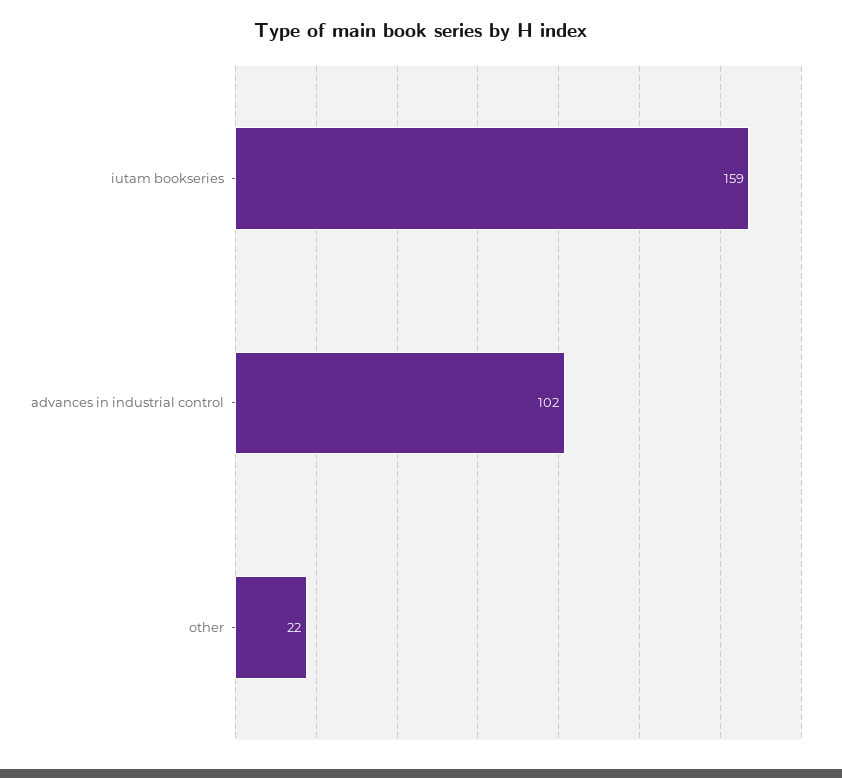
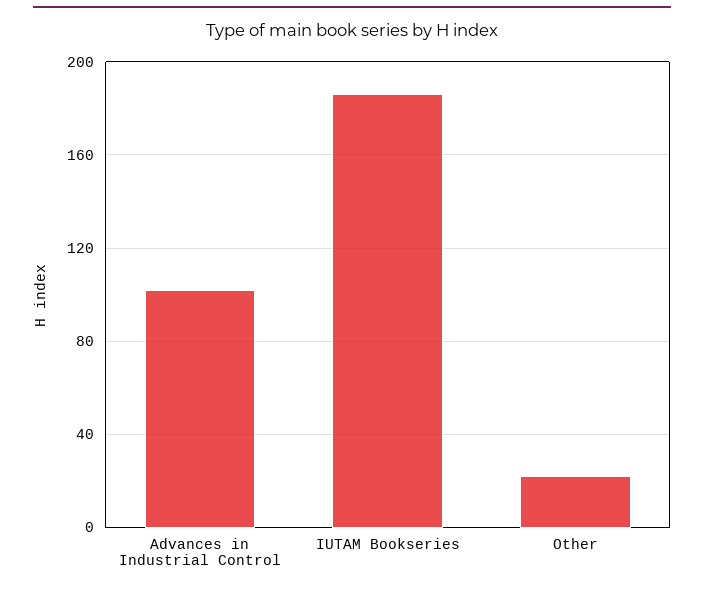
iutam bookseries: 159 -> 185

